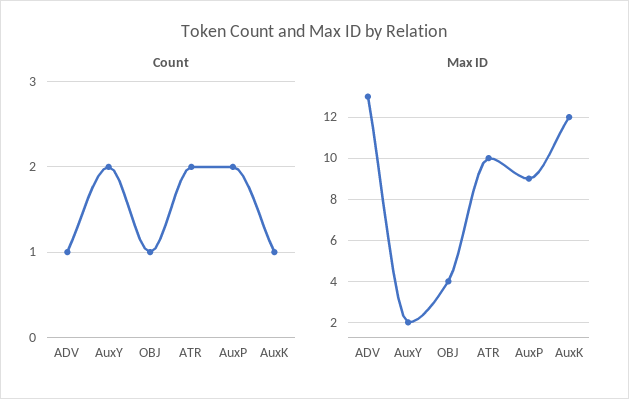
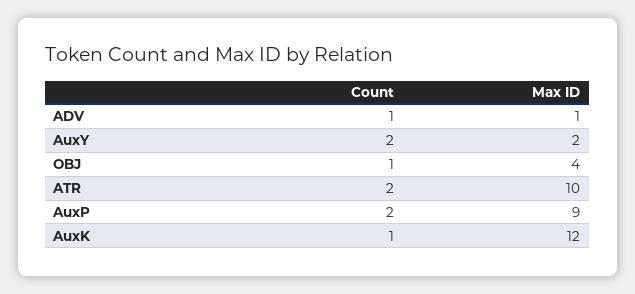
Max ID, ADV: 13 -> 1

